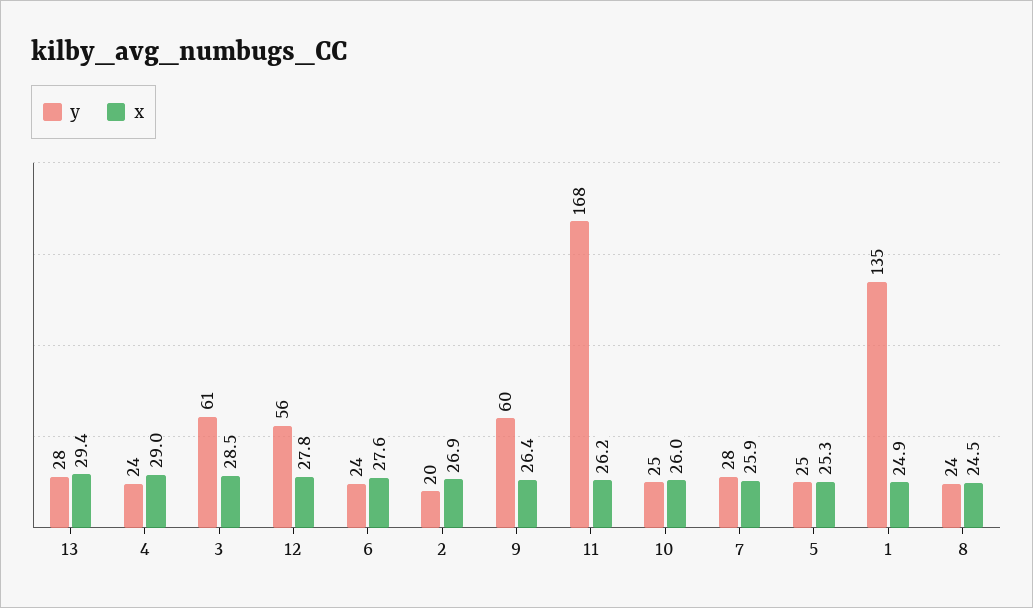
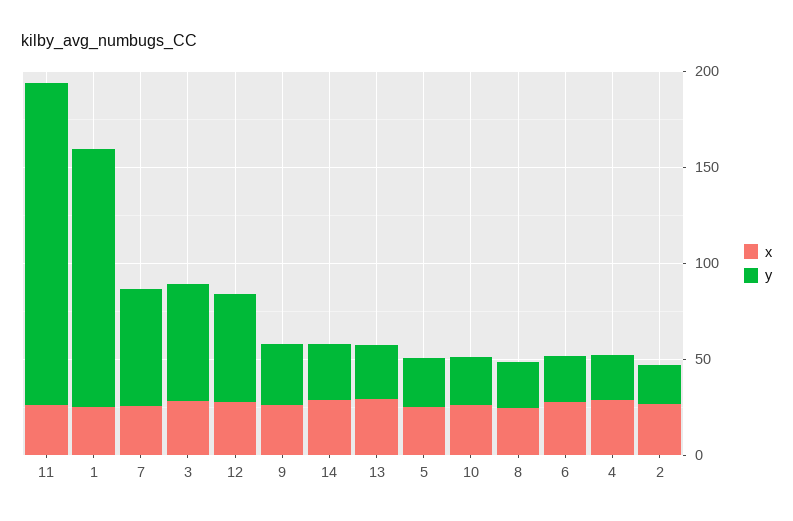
y, 9: 60 -> 30
y, 7: 28 -> 60
x, 14: none -> 30
y, 14: none -> 30

